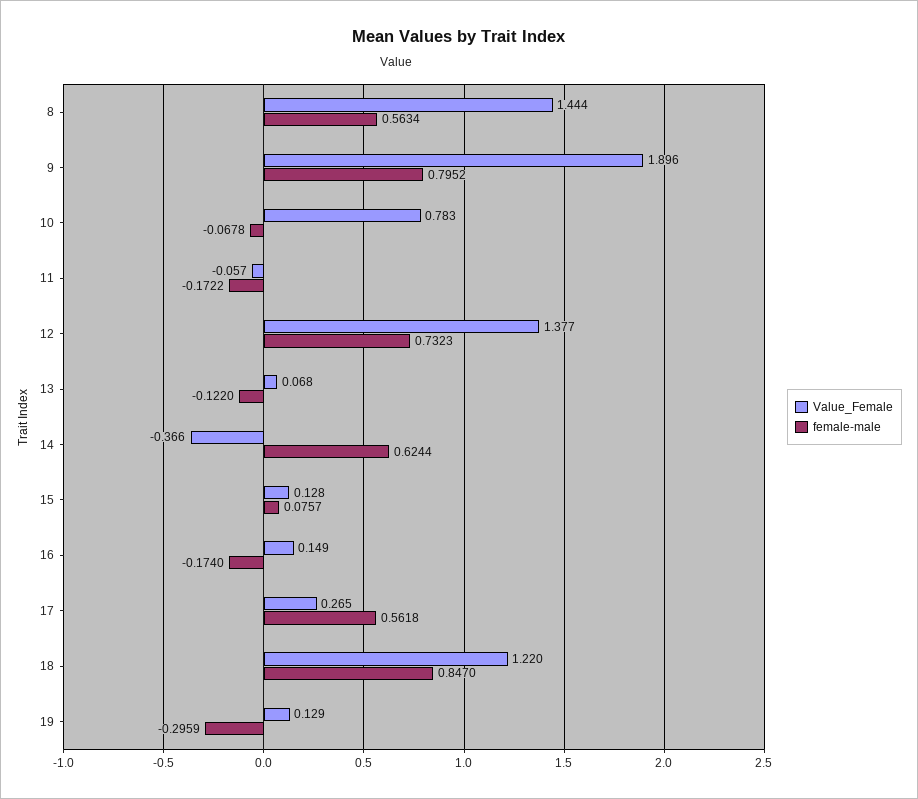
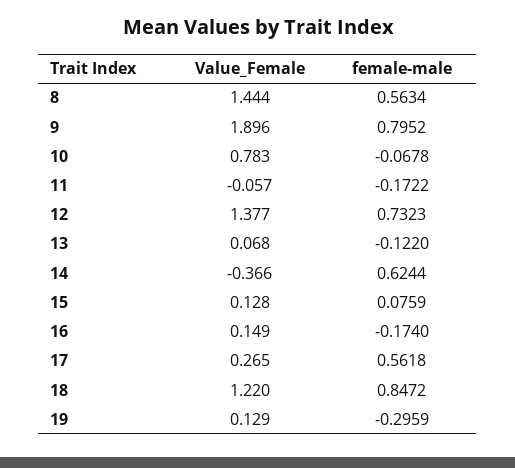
female-male, 15: 0.0757 -> 0.0759
female-male, 18: 0.847 -> 0.8472

